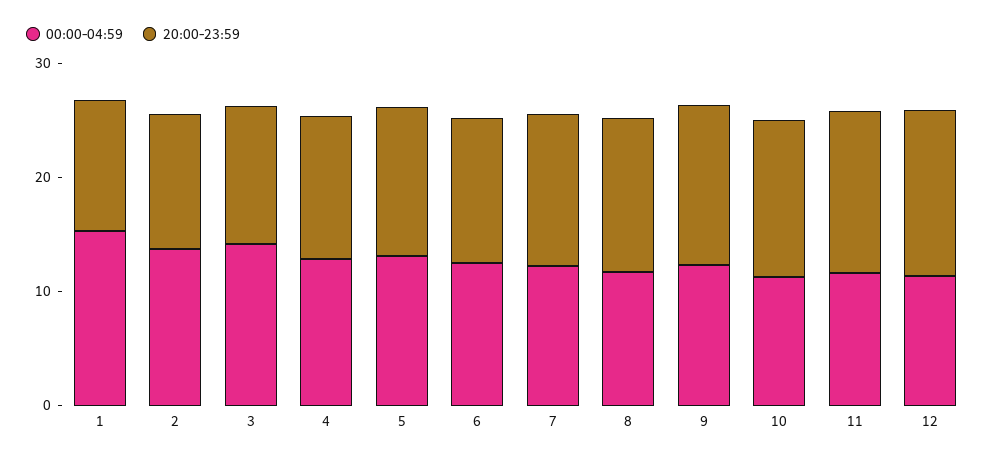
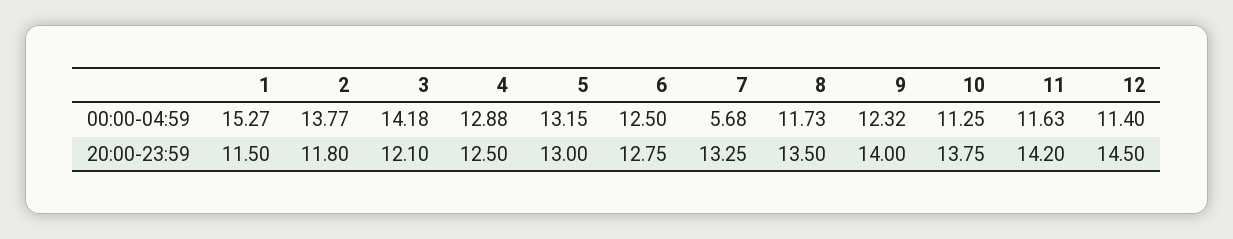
00:00-04:59, 7: 12 -> 5.68

